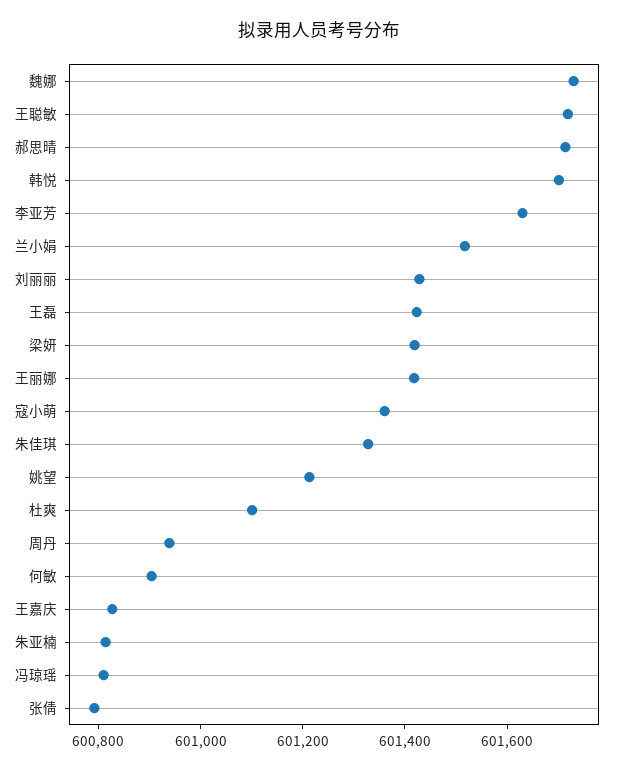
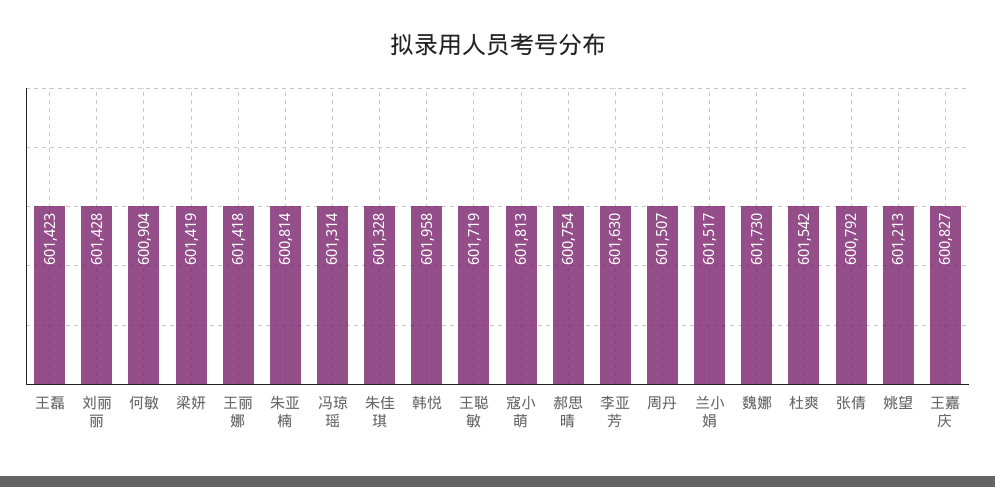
郝思晴: 601700 -> 600754
韩悦: 601700 -> 601958
寇小萌: 601350 -> 601813
杜爽: 601100 -> 601542
周丹: 600950 -> 601507
冯琼瑶: 600800 -> 601314

